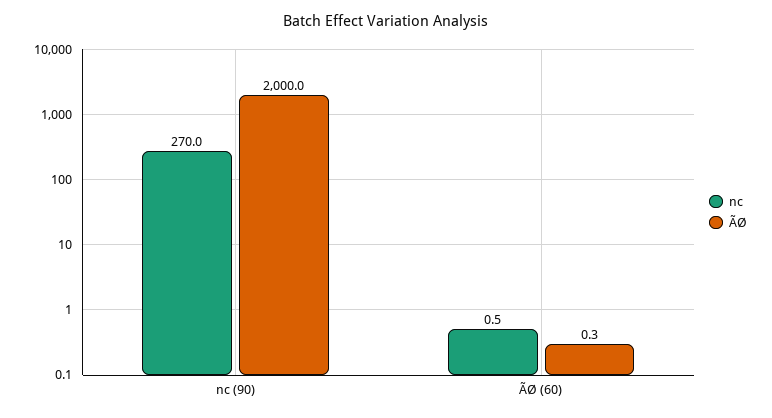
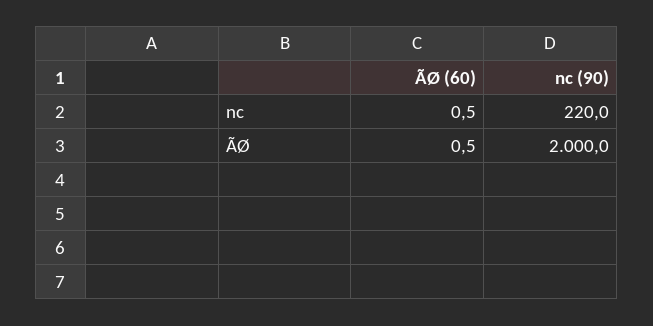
nc, nc (90): 270 -> 220
ÃØ, ÃØ (60): 0.3 -> 0.5

